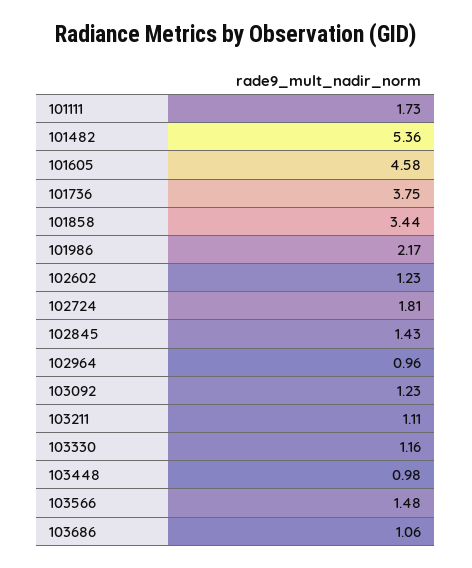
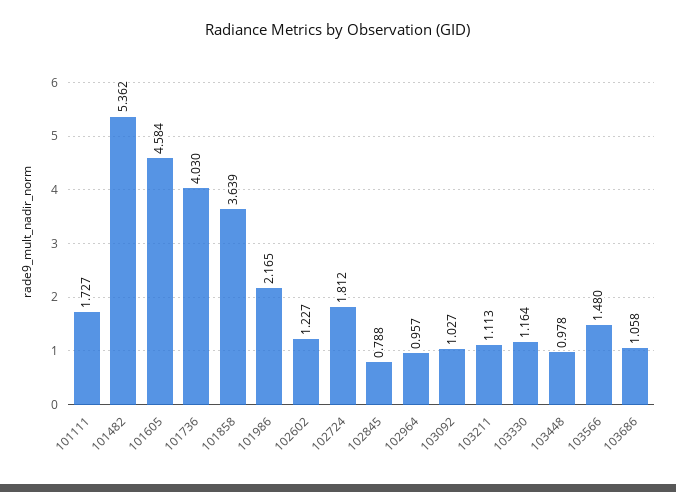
101736: 3.75 -> 4.03
101858: 3.44 -> 3.639
102845: 1.43 -> 0.788
103092: 1.23 -> 1.027

